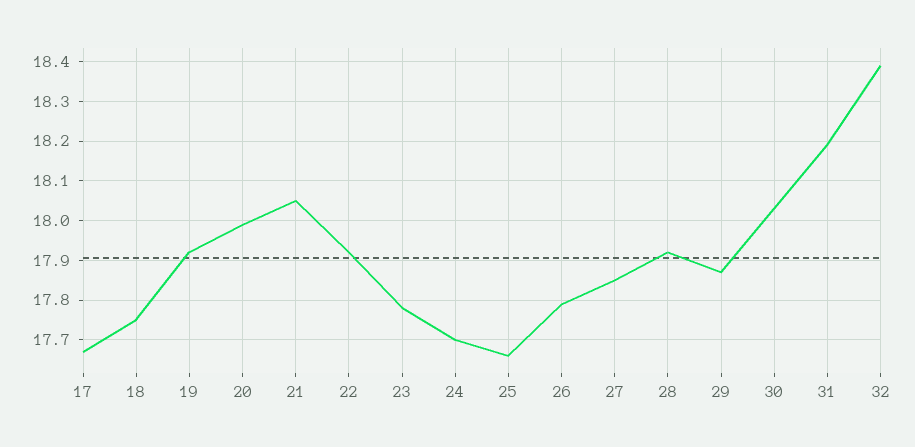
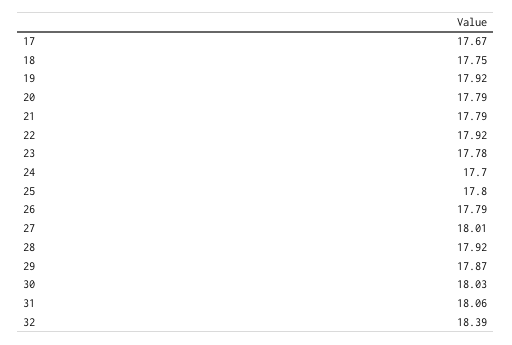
20: 18 -> 17.79
21: 18.05 -> 17.79
25: 17.65 -> 17.8
27: 17.85 -> 18.01
31: 18.2 -> 18.06

